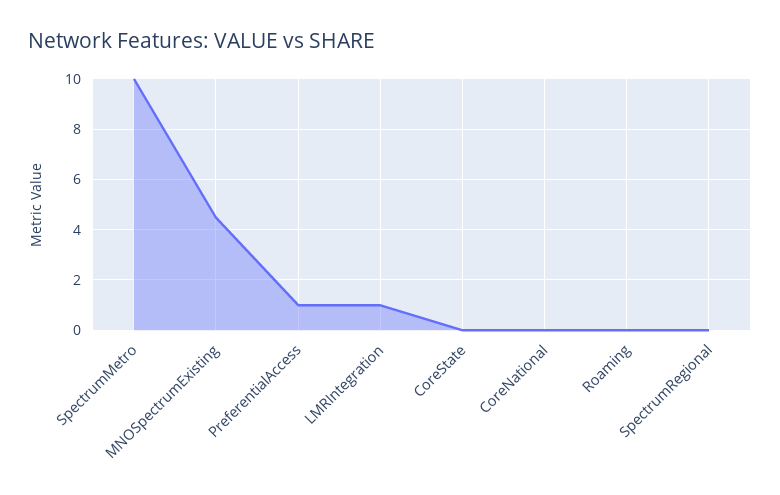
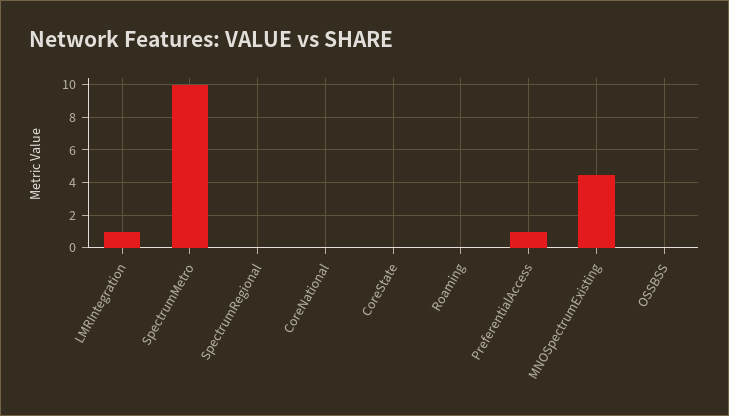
OSSBSS: none -> 0

